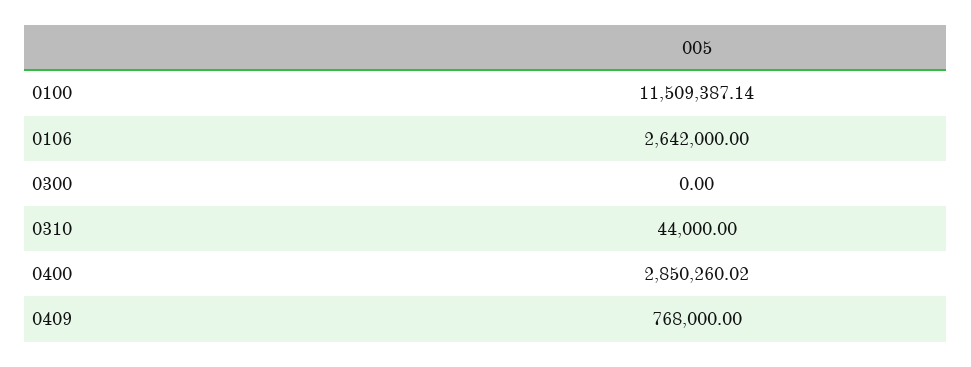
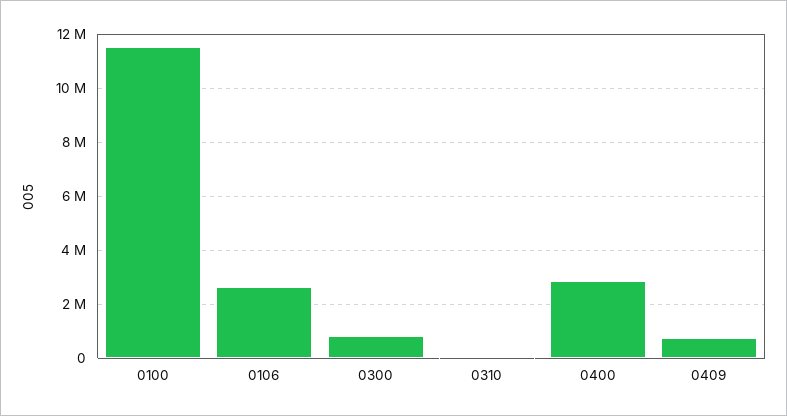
0300: 0 -> 750000

